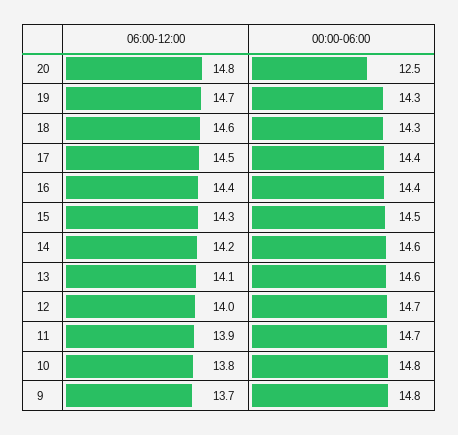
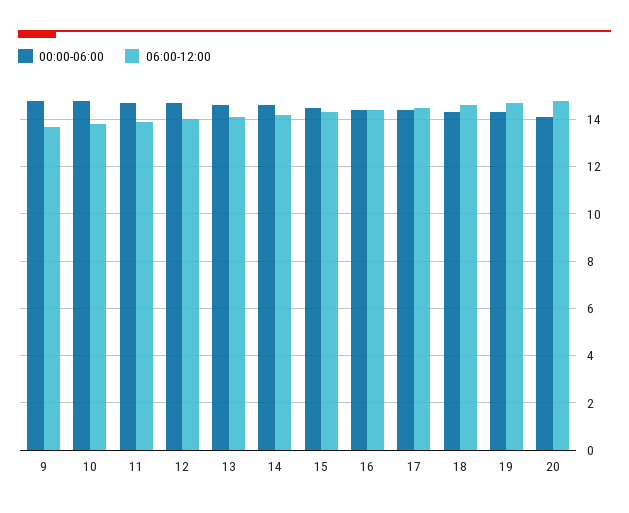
00:00-06:00, 20: 12.5 -> 14

